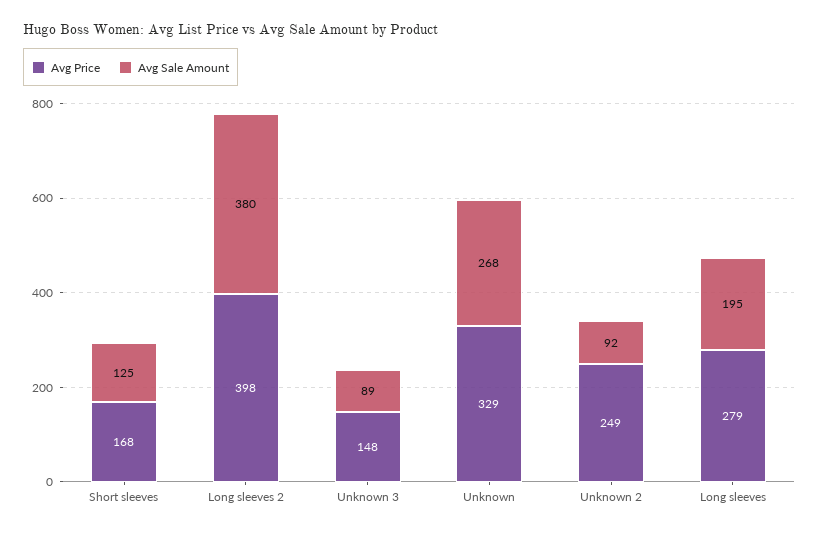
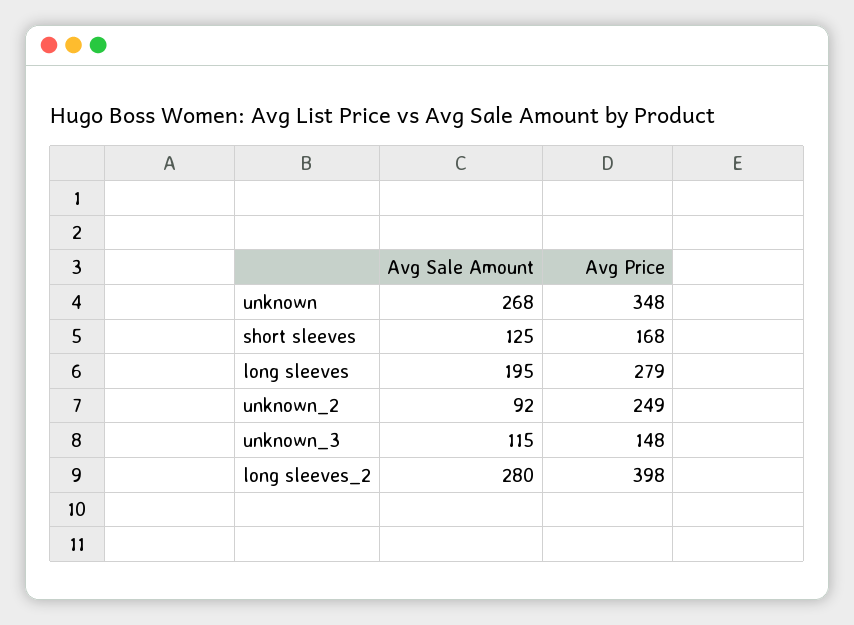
Avg Sale Amount, Long sleeves 2: 380 -> 280
Avg Sale Amount, Unknown 3: 89 -> 115
Avg Price, Unknown: 329 -> 348

